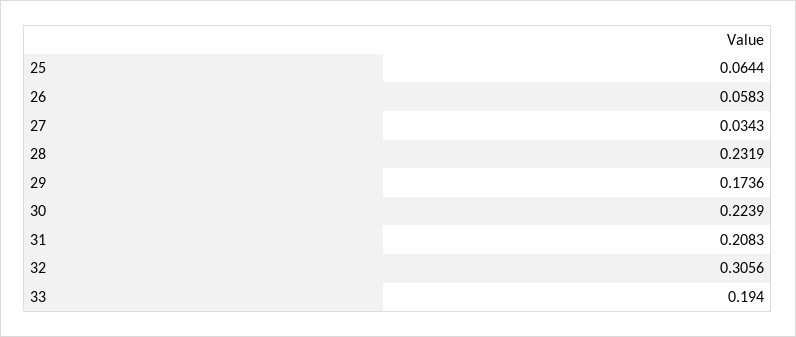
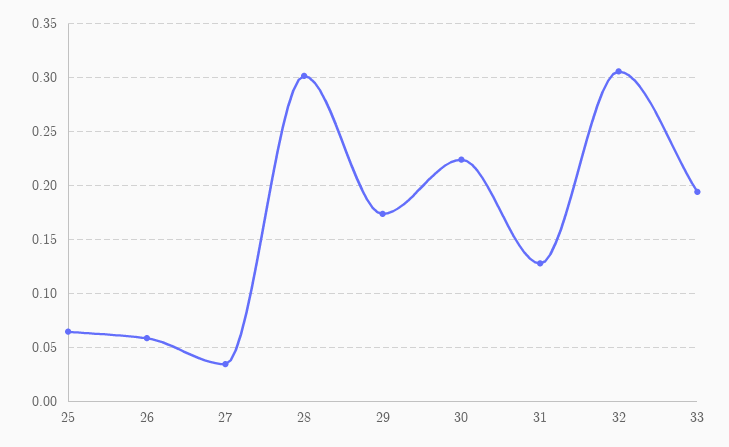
28: 0.2319 -> 0.3
31: 0.2083 -> 0.13

